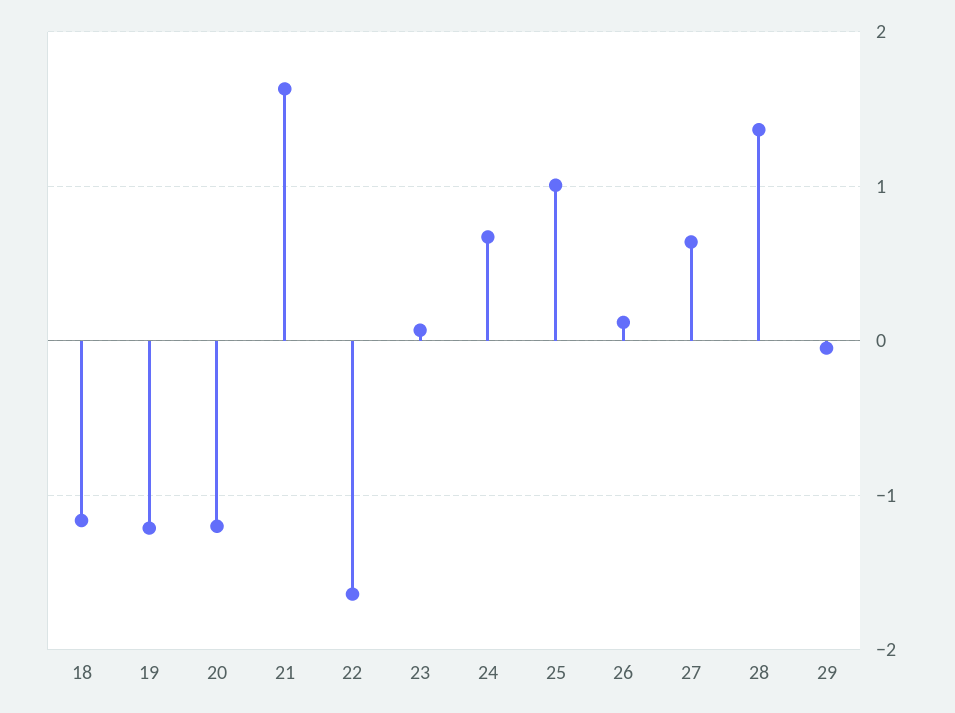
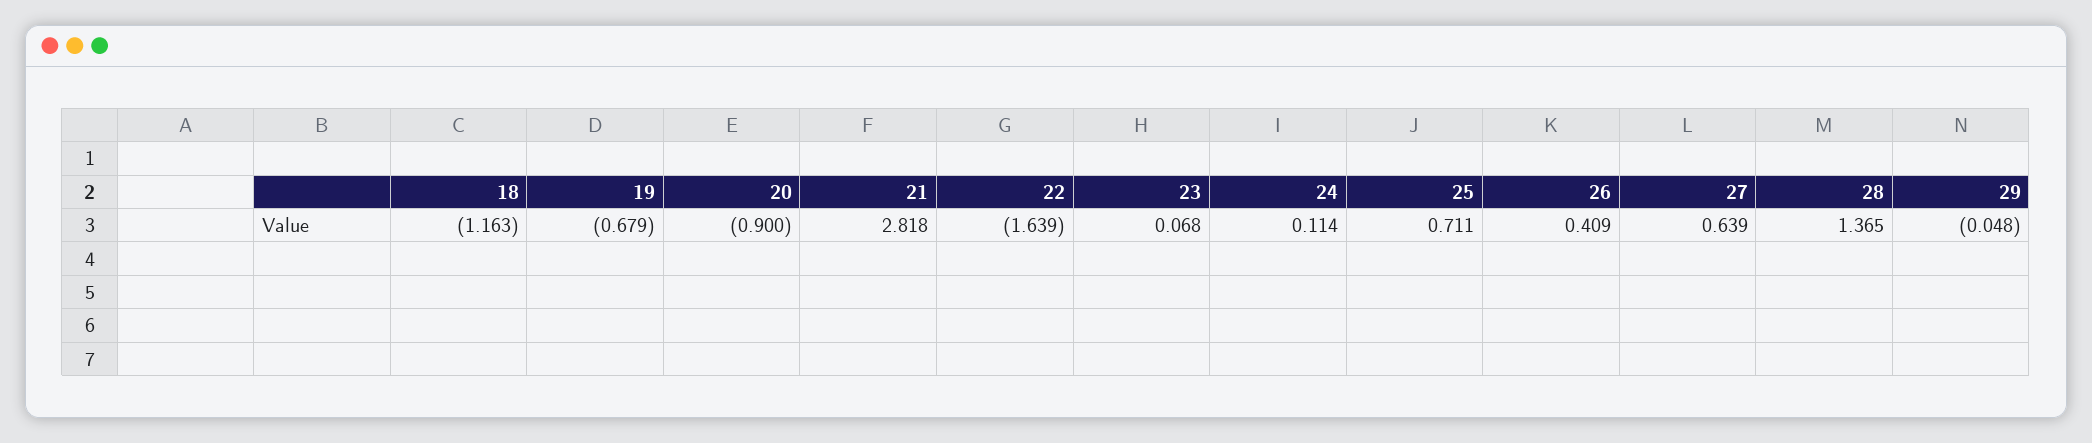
19: -1.2 -> -0.679
20: -1.2 -> -0.9
21: 1.6 -> 2.818
24: 0.7 -> 0.114
25: 1 -> 0.711
26: 0.1 -> 0.409

